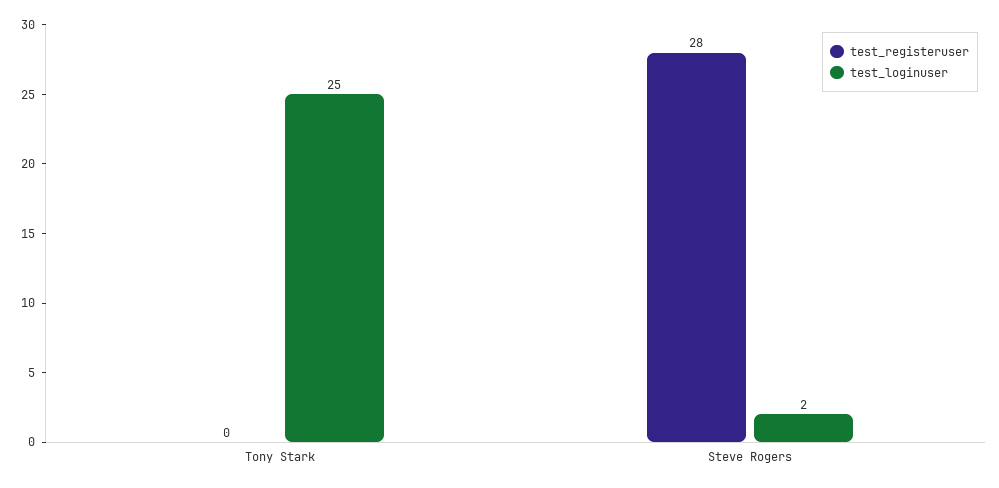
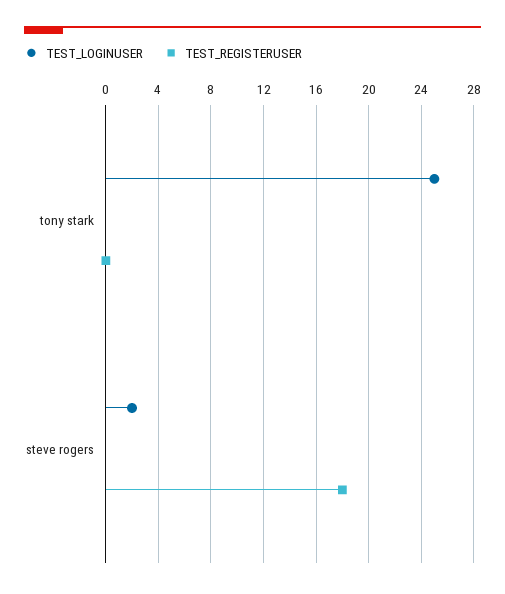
test_registeruser, Steve Rogers: 28 -> 18

